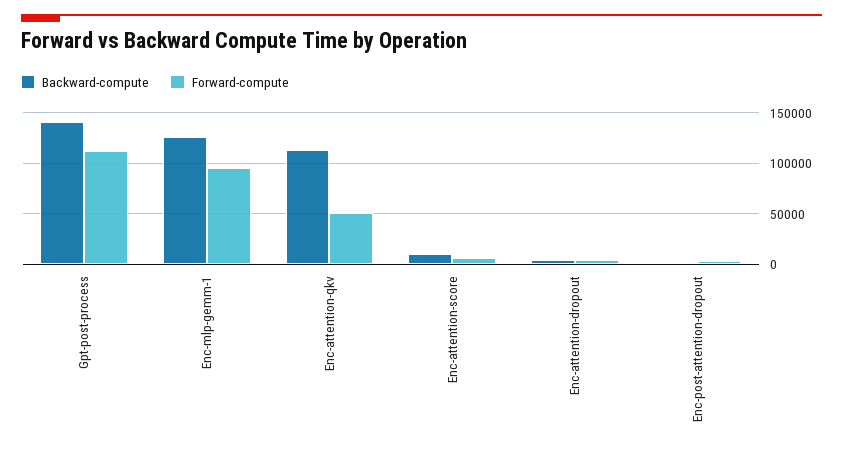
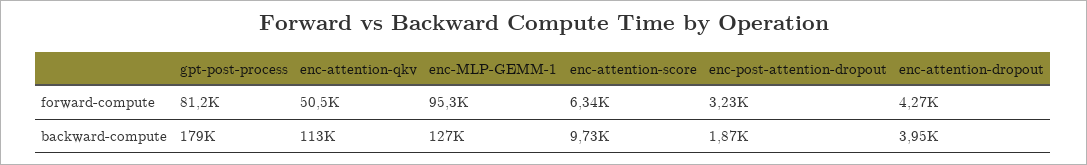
Backward-compute, Gpt-post-process: 140000 -> 179000
Forward-compute, Gpt-post-process: 110000 -> 81200

